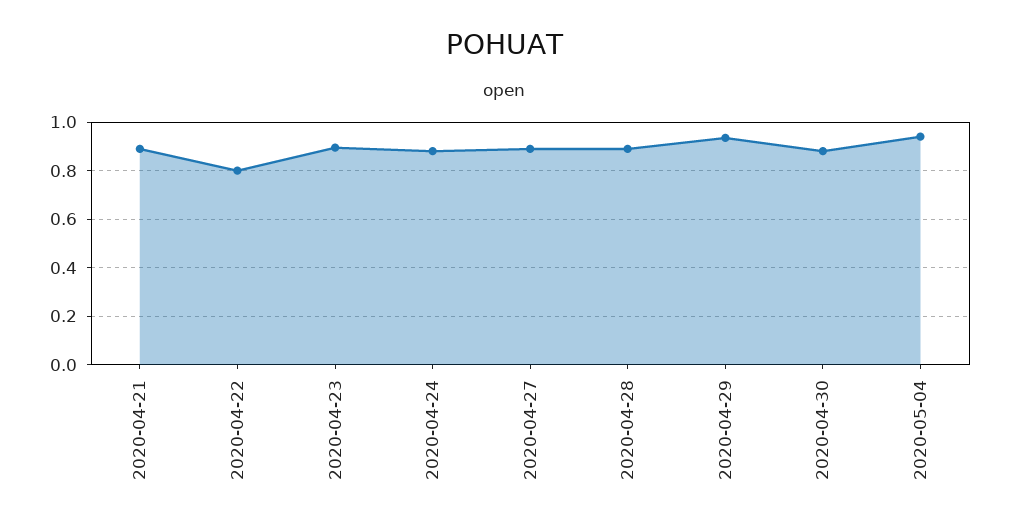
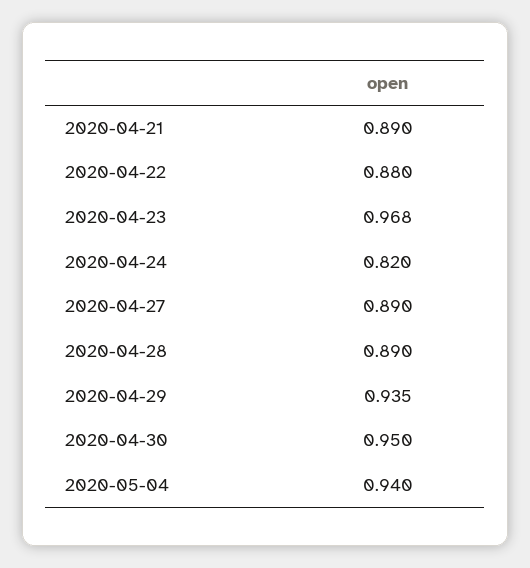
2020-04-22: 0.8 -> 0.88
2020-04-23: 0.9 -> 0.968
2020-04-24: 0.875 -> 0.82
2020-04-30: 0.875 -> 0.95

